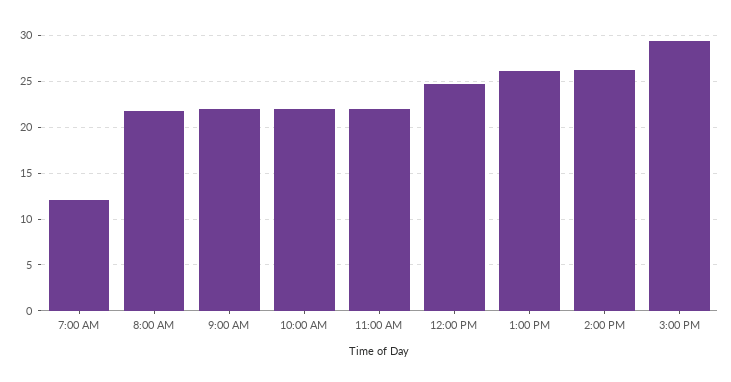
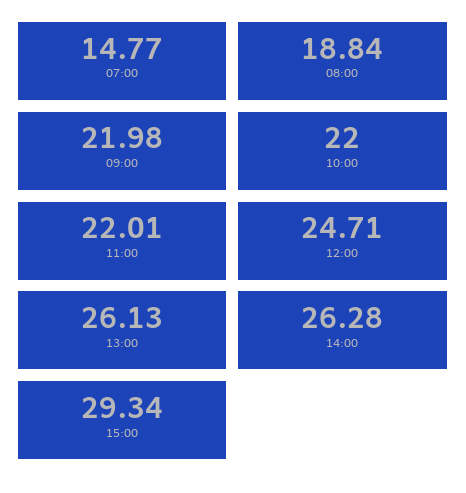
7:00 AM: 12 -> 14.77
8:00 AM: 22 -> 18.84

